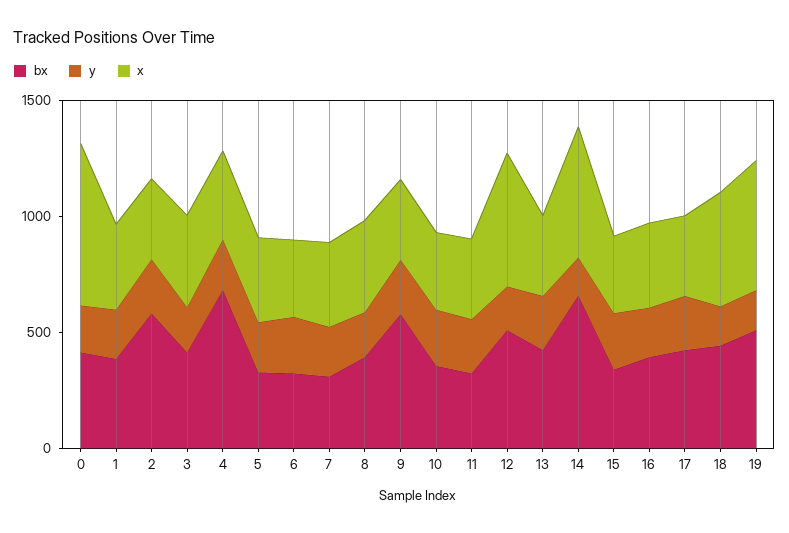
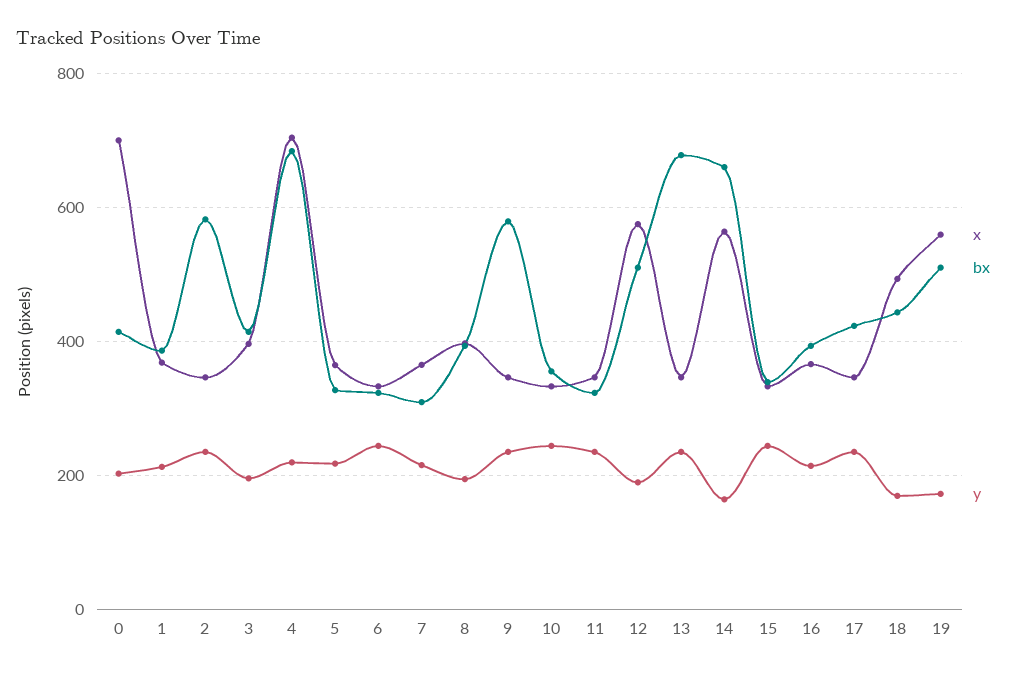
x, 4: 400 -> 700
bx, 13: 400 -> 680

